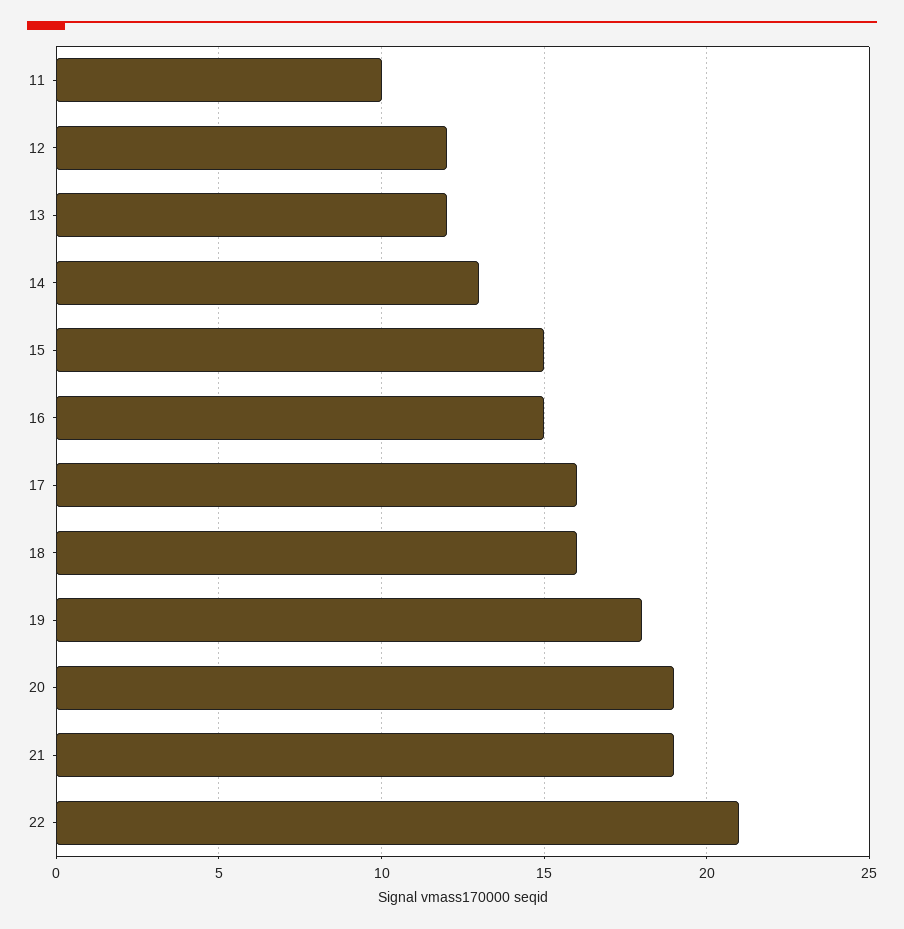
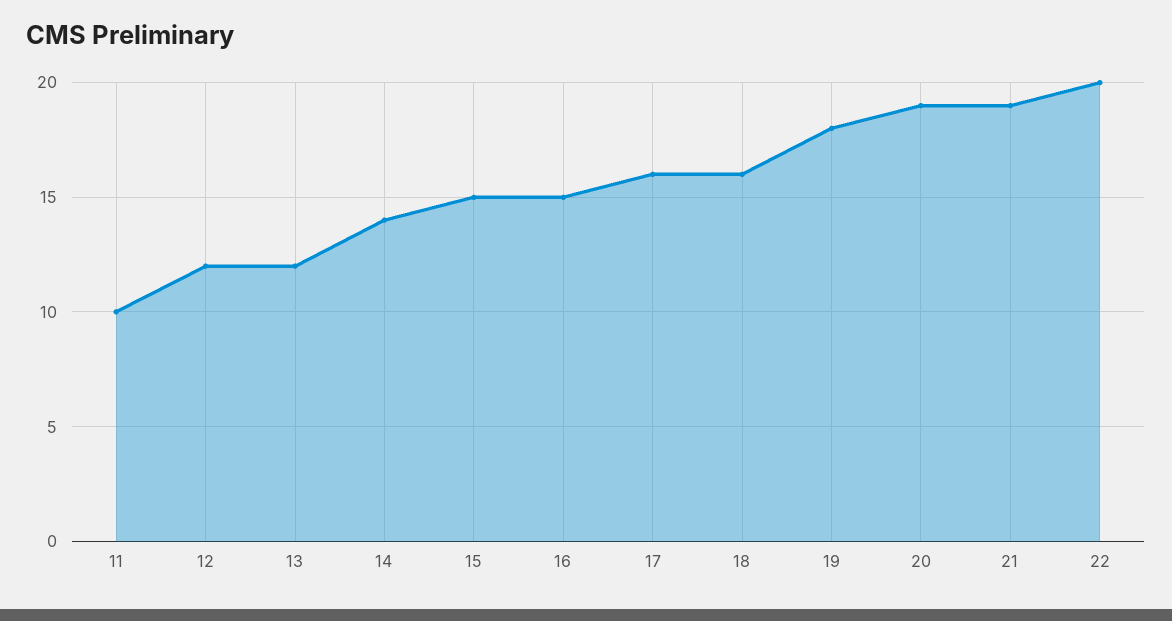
14: 13 -> 14
22: 21 -> 20

